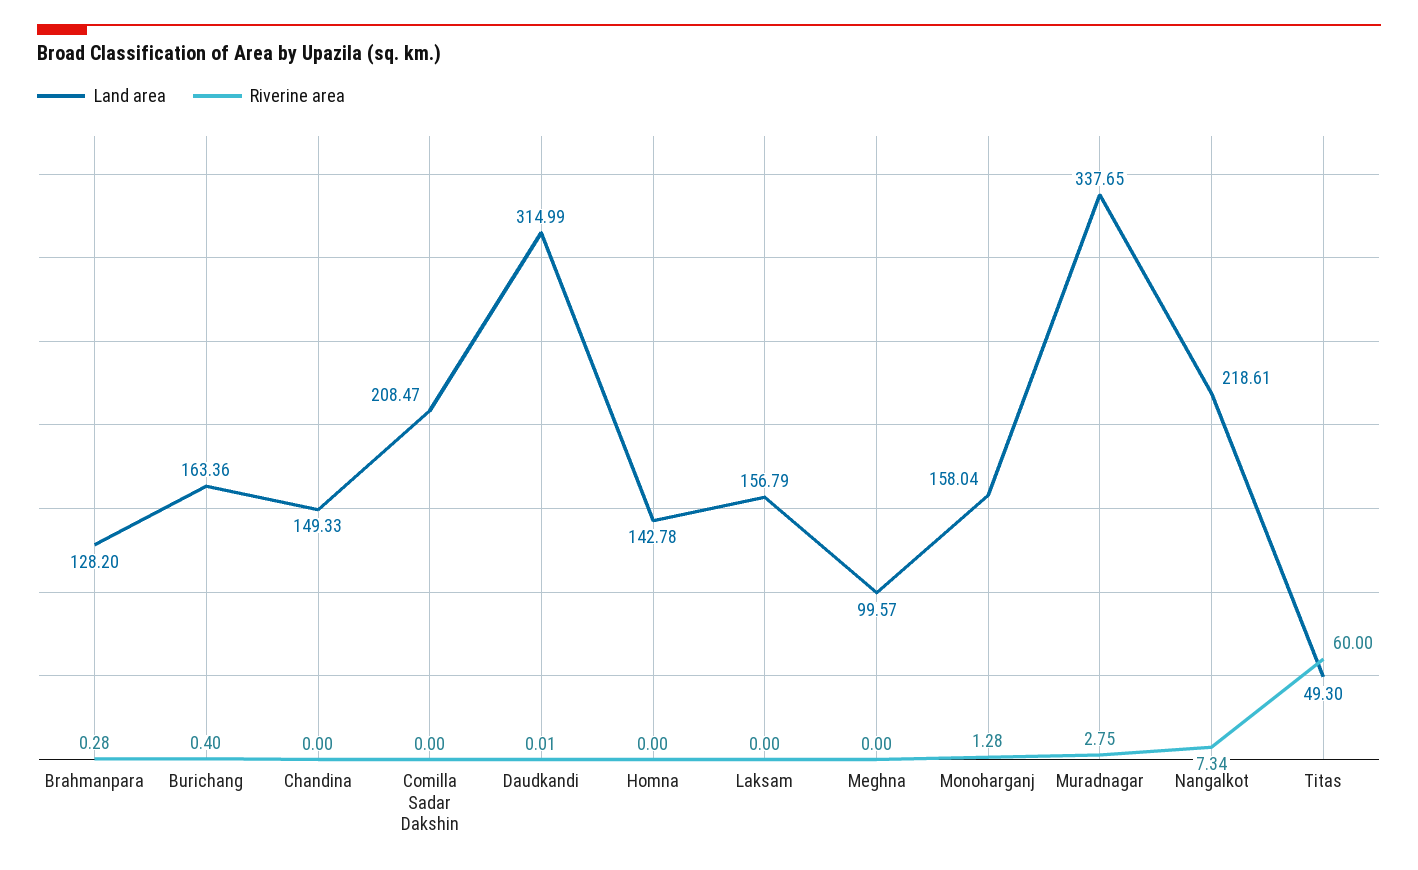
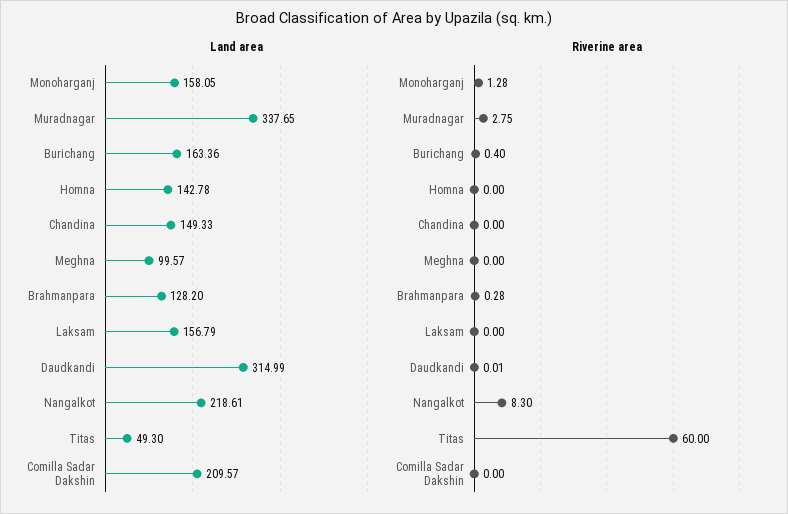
Land area, Comilla Sadar Dakshin: 208.47 -> 209.57
Land area, Monoharganj: 158.04 -> 158.05
Riverine area, Nangalkot: 7.34 -> 8.3

